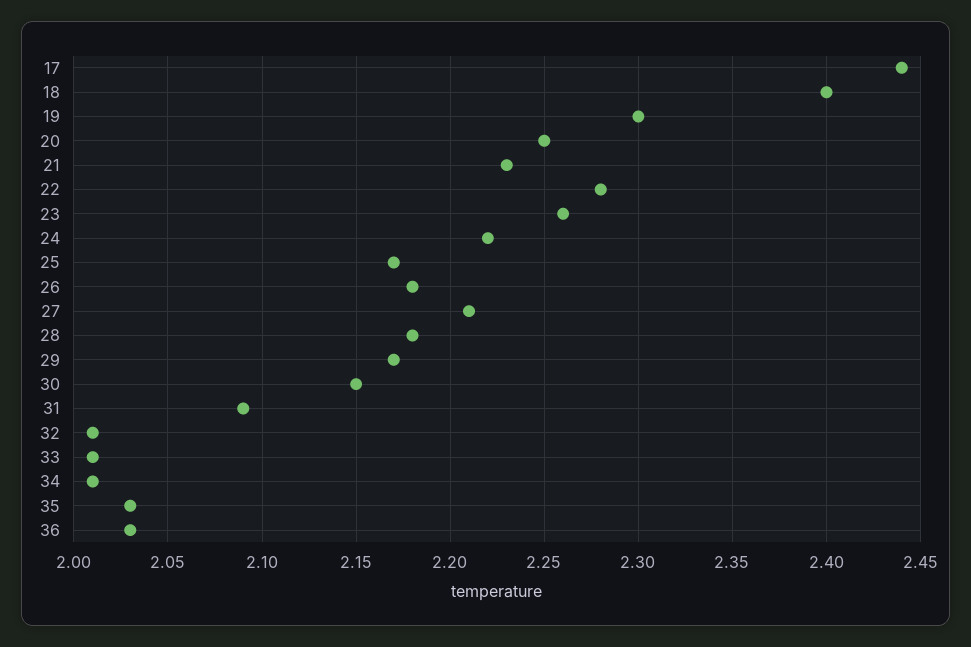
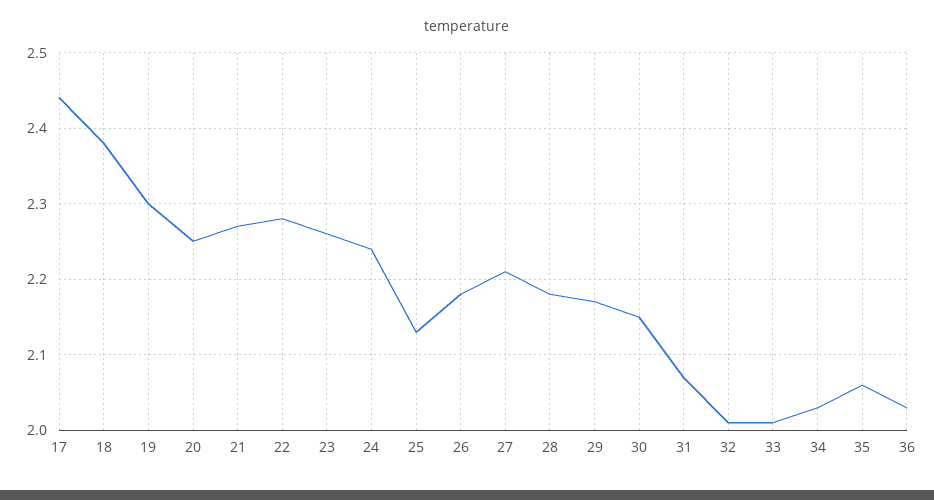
18: 2.4 -> 2.38
21: 2.23 -> 2.27
24: 2.22 -> 2.24
25: 2.17 -> 2.13
31: 2.09 -> 2.07
34: 2.01 -> 2.03
35: 2.03 -> 2.06

